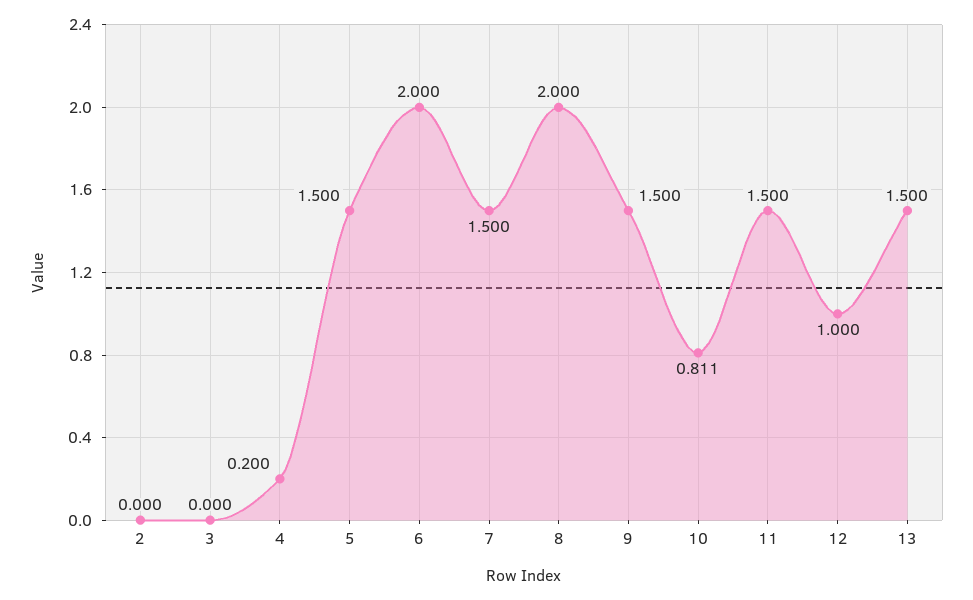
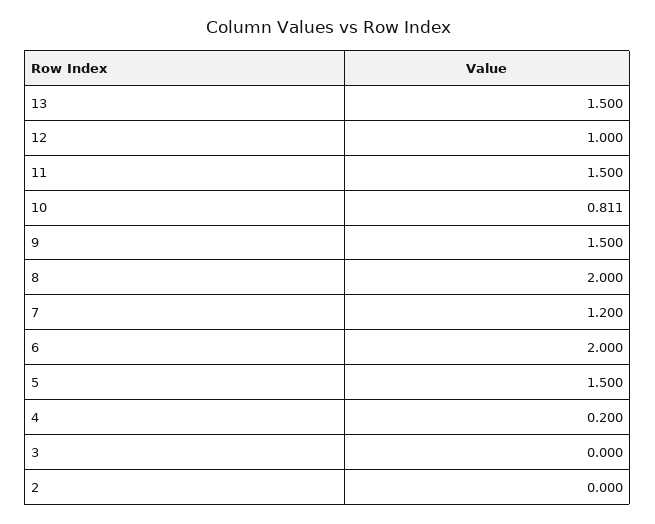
7: 1.5 -> 1.2

